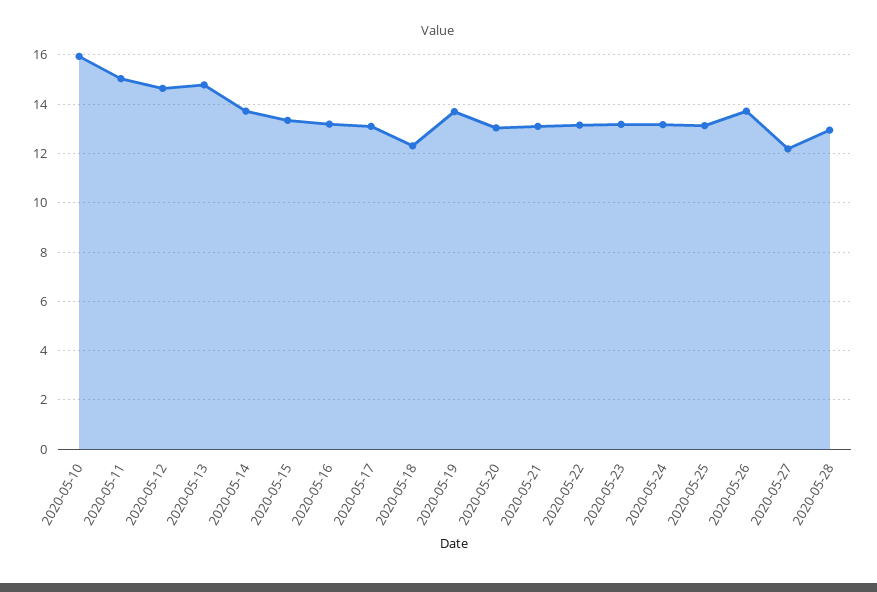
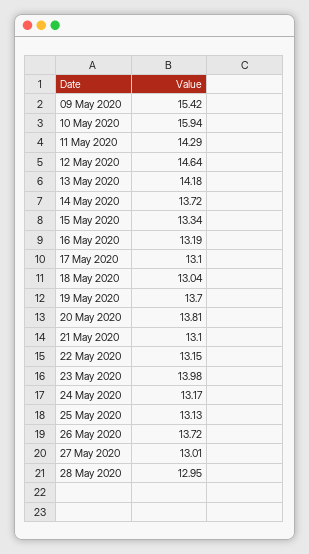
2020-05-11: 15 -> 14.29
2020-05-13: 14.75 -> 14.18
2020-05-18: 12.25 -> 13.04
2020-05-20: 13 -> 13.81
2020-05-23: 13.25 -> 13.98
2020-05-27: 12.25 -> 13.01
09 May 2020: none -> 15.42

